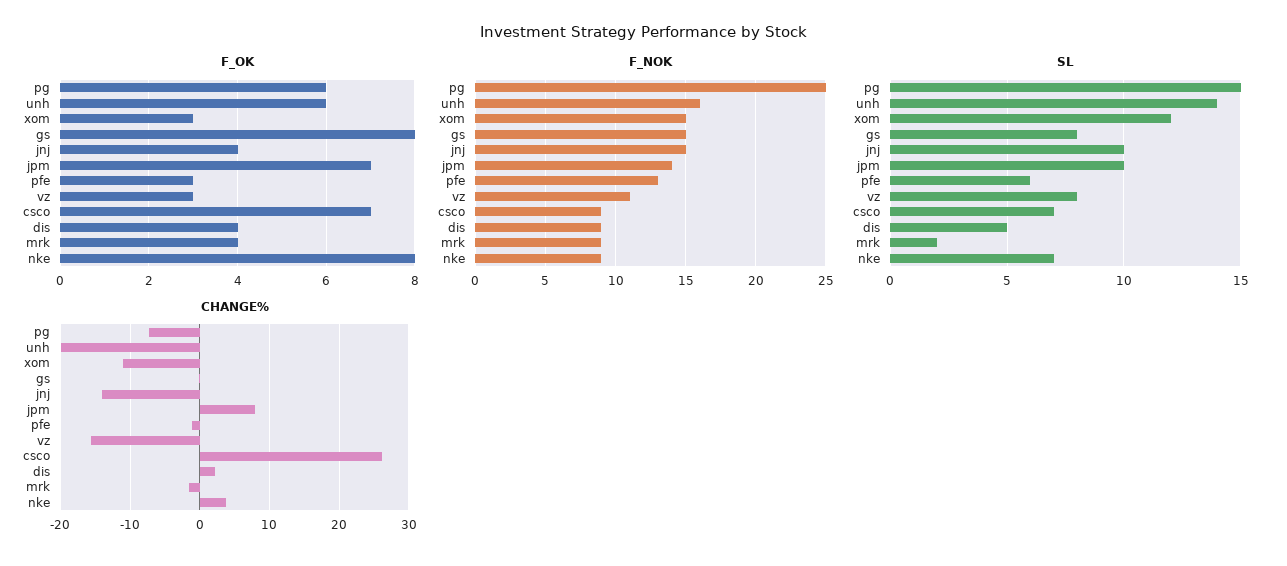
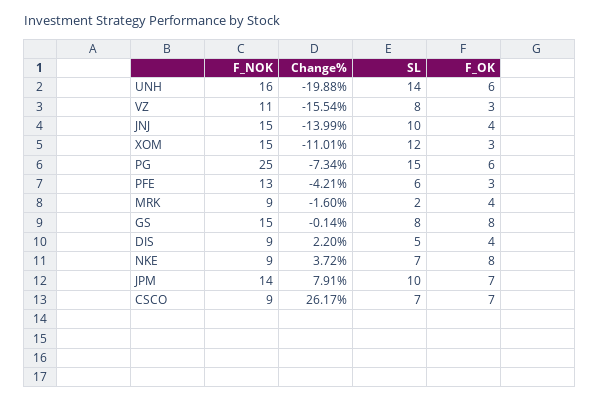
CHANGE%, pfe: -1 -> -4.21

